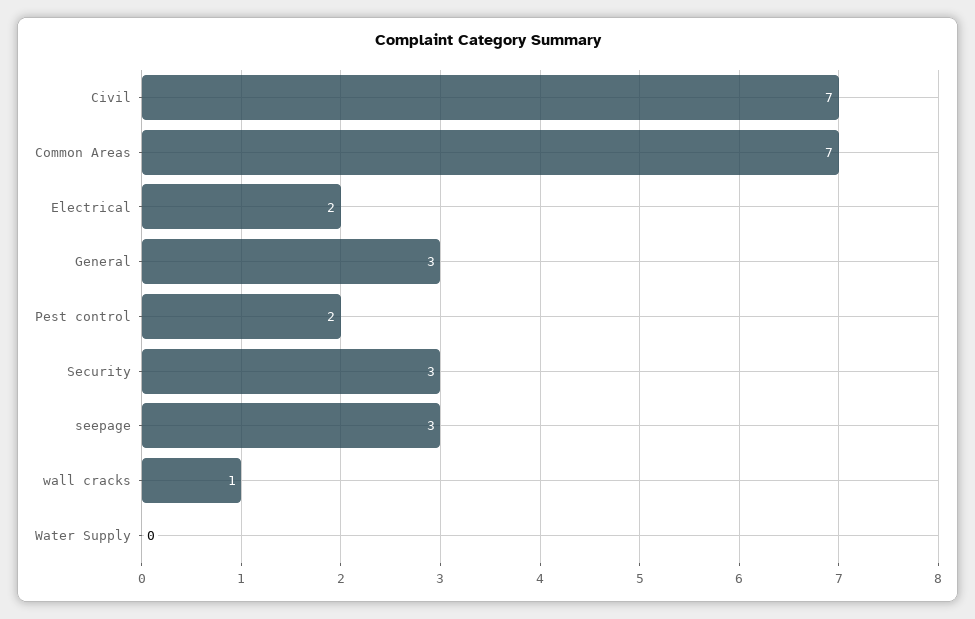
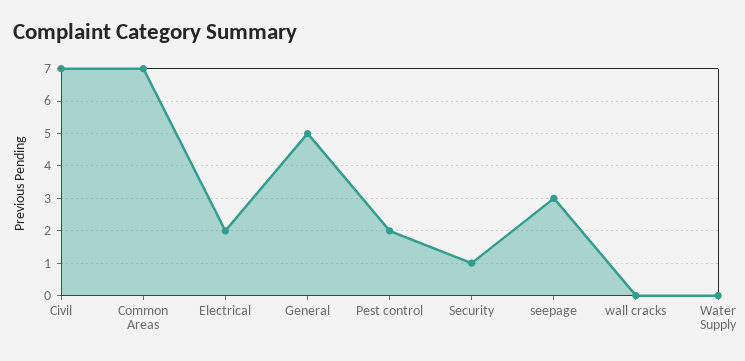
General: 3 -> 5
Security: 3 -> 1
wall cracks: 1 -> 0

